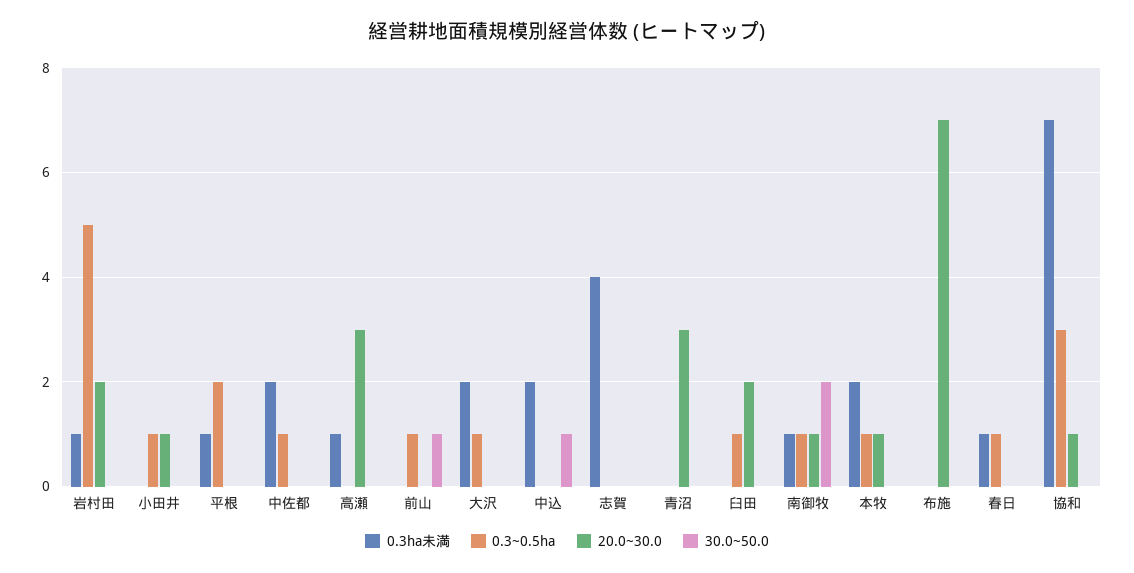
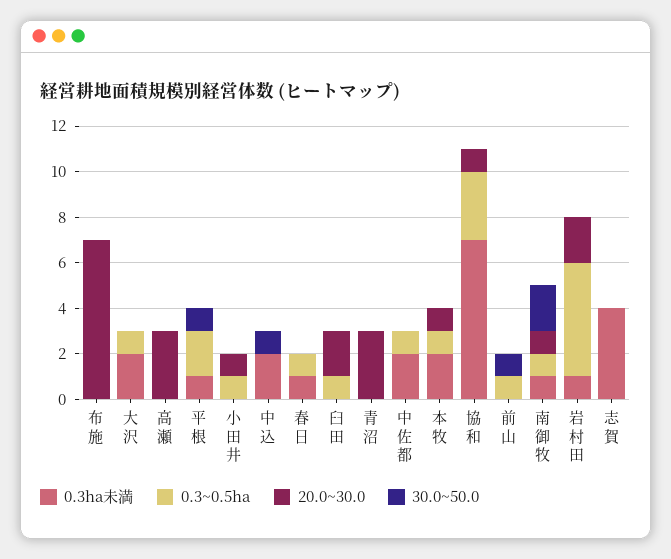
30.0~50.0, 平根: 0 -> 1
0.3ha未満, 高瀬: 1 -> 0

